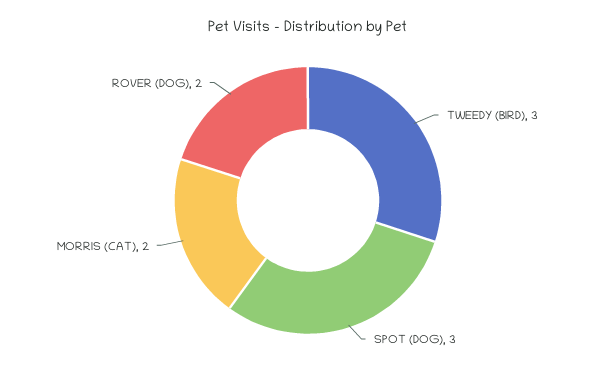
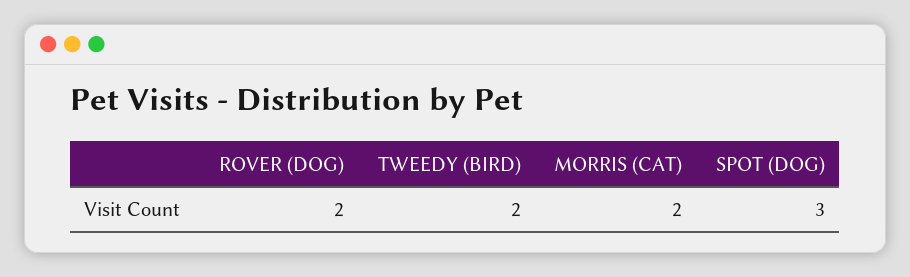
TWEEDY (BIRD): 3 -> 2

